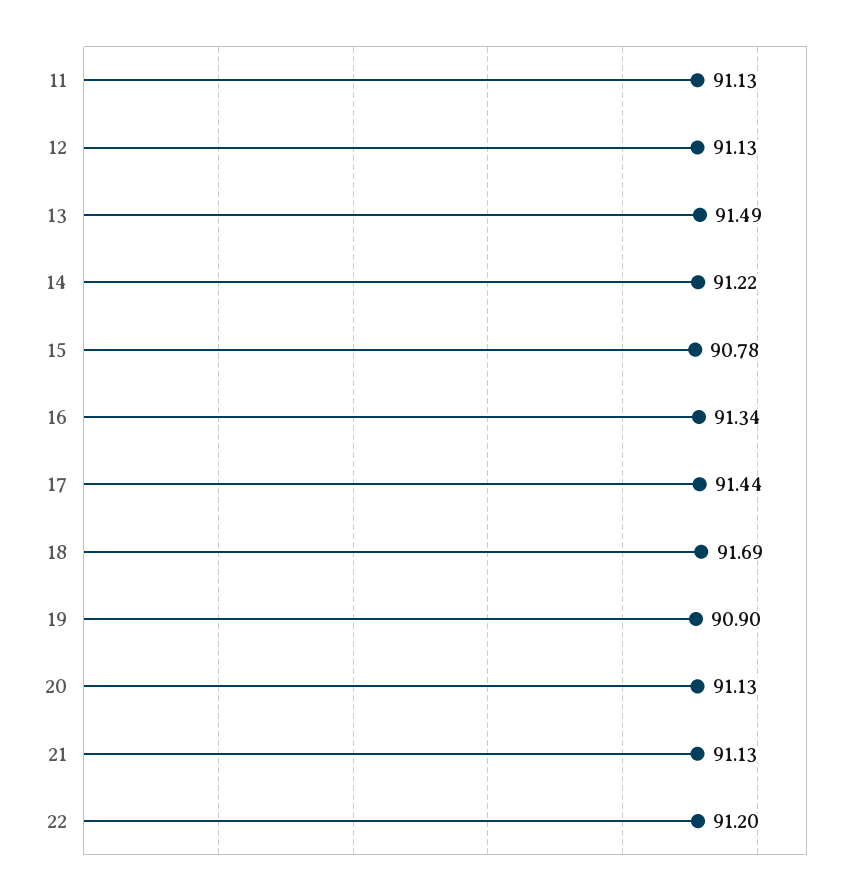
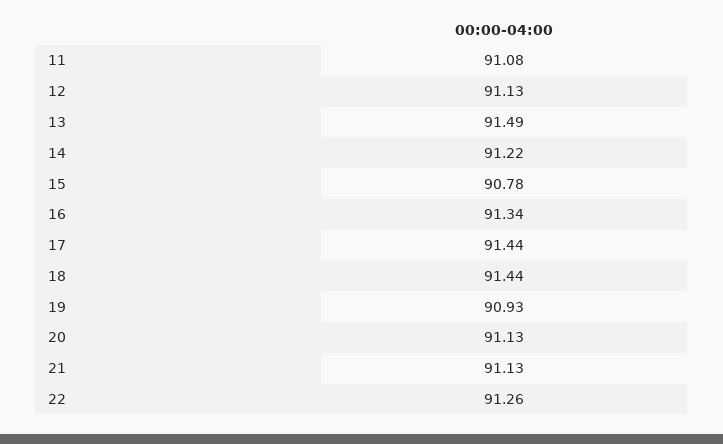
11: 91.13 -> 91.08
18: 91.69 -> 91.44
19: 90.9 -> 90.93
22: 91.2 -> 91.26

